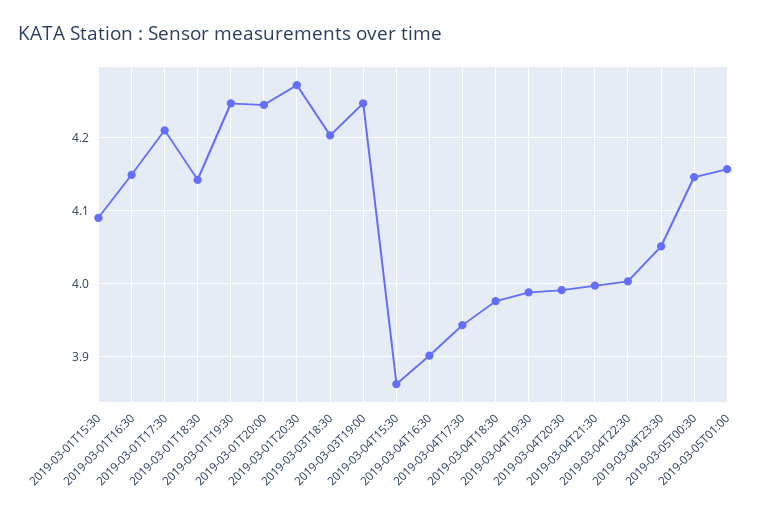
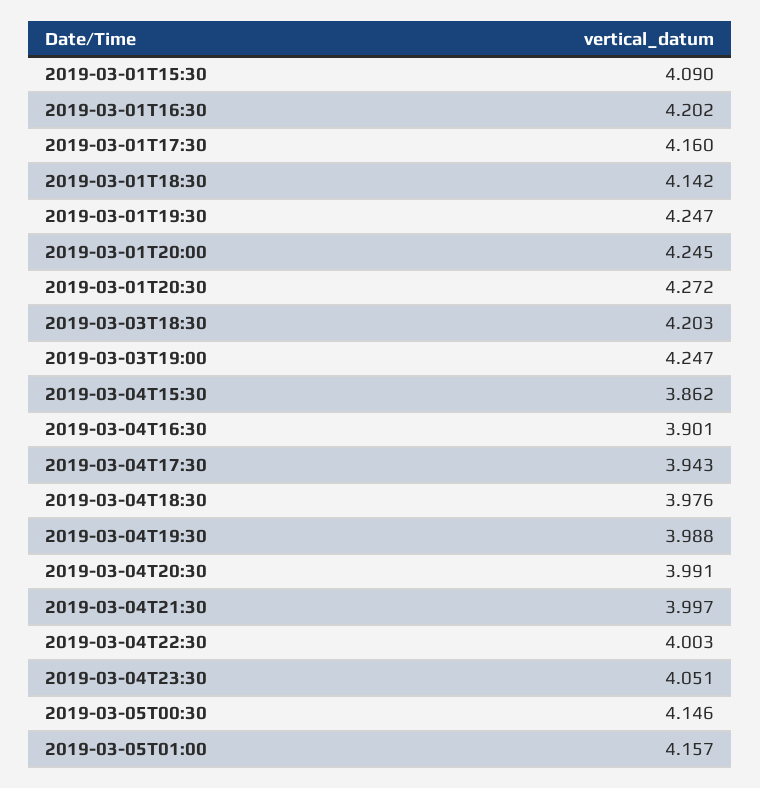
2019-03-01T16:30: 4.15 -> 4.202
2019-03-01T17:30: 4.21 -> 4.16

